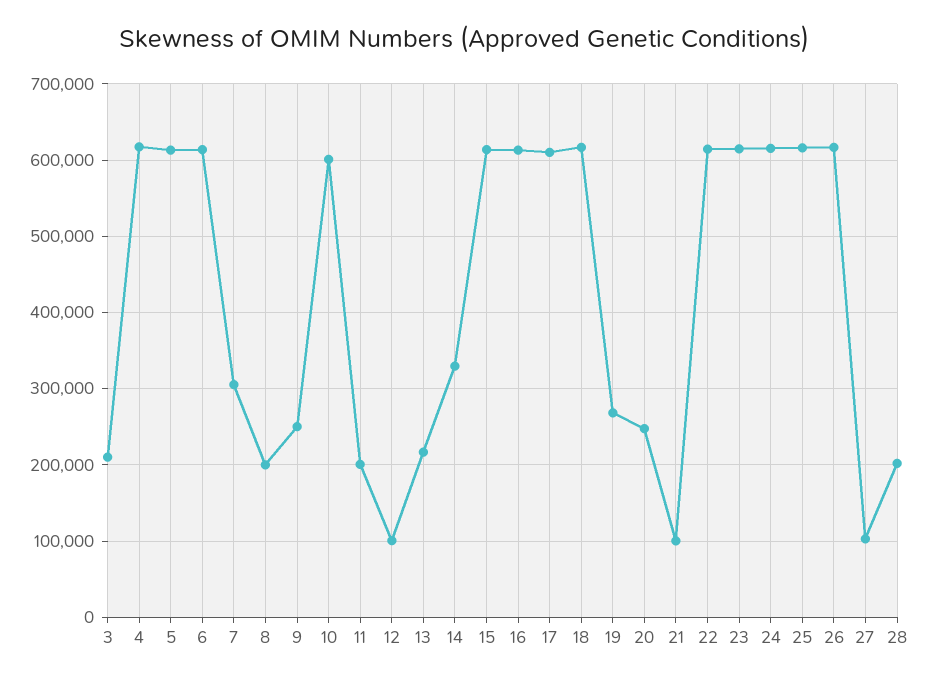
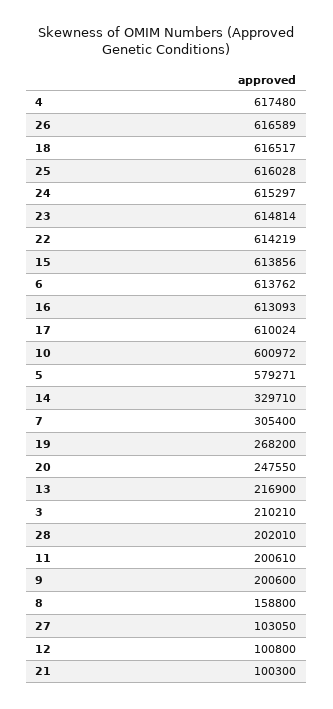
5: 610000 -> 579271
8: 200000 -> 158800
9: 250000 -> 200600

